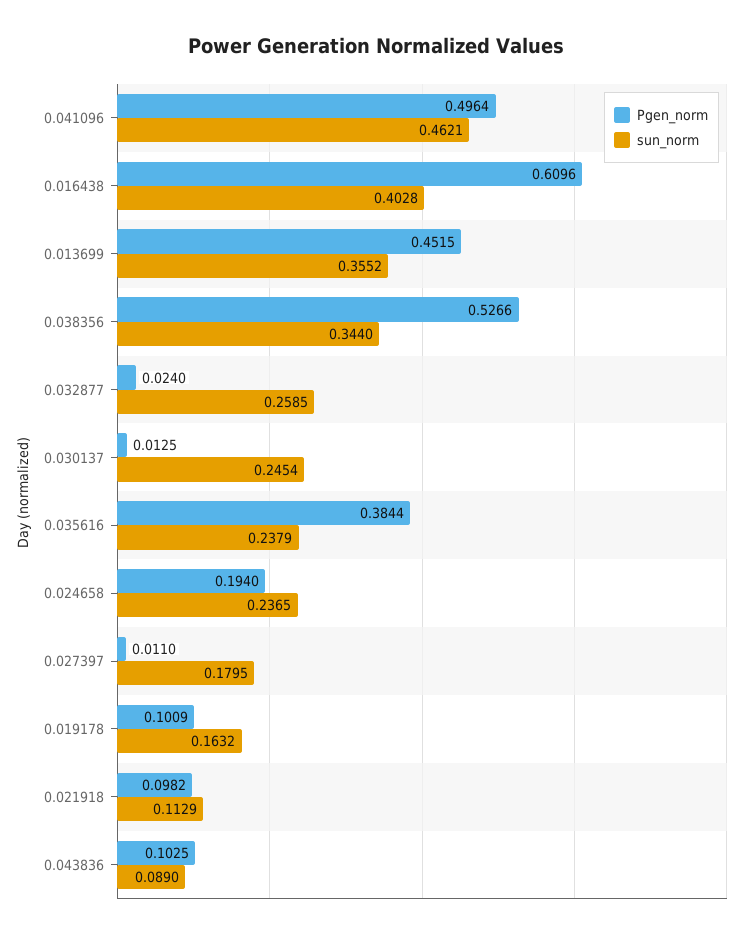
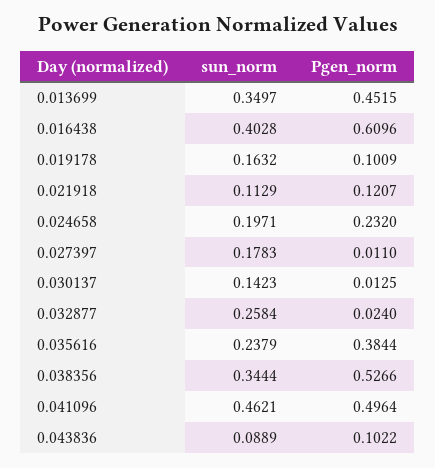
sun_norm, 0.013699: 0.3552 -> 0.3497
sun_norm, 0.038356: 0.344 -> 0.3444
sun_norm, 0.032877: 0.2585 -> 0.2584
sun_norm, 0.030137: 0.2454 -> 0.1423
Pgen_norm, 0.024658: 0.194 -> 0.232
sun_norm, 0.024658: 0.2365 -> 0.1971
sun_norm, 0.027397: 0.1795 -> 0.1783
Pgen_norm, 0.021918: 0.0982 -> 0.1207
Pgen_norm, 0.043836: 0.1025 -> 0.1022
sun_norm, 0.043836: 0.089 -> 0.0889

